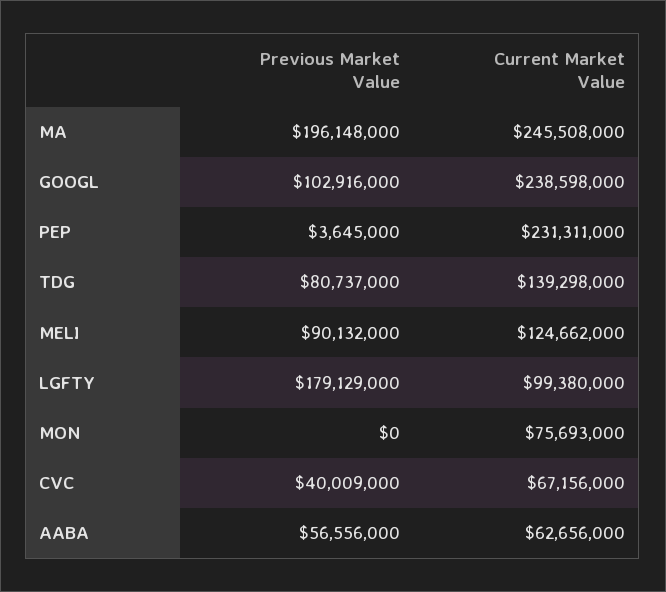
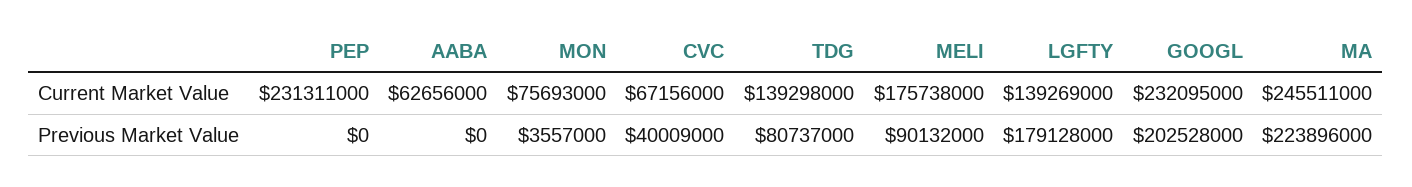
Previous Market Value, MA: 196148000 -> 223896000
Current Market Value, MA: 245508000 -> 245511000
Previous Market Value, GOOGL: 102916000 -> 202528000
Current Market Value, GOOGL: 238598000 -> 232095000
Previous Market Value, PEP: 3645000 -> 0
Current Market Value, MELI: 124662000 -> 175738000
Previous Market Value, LGFTY: 179129000 -> 179128000
Current Market Value, LGFTY: 99380000 -> 139269000
Previous Market Value, MON: 0 -> 3557000
Previous Market Value, AABA: 56556000 -> 0

